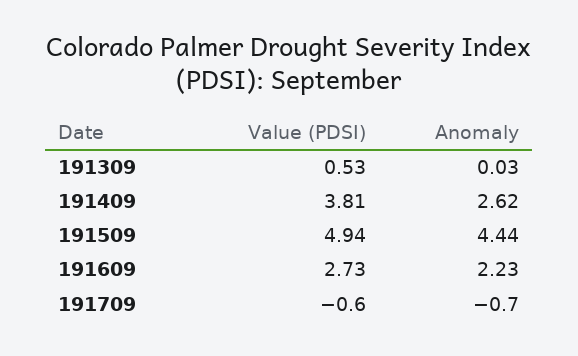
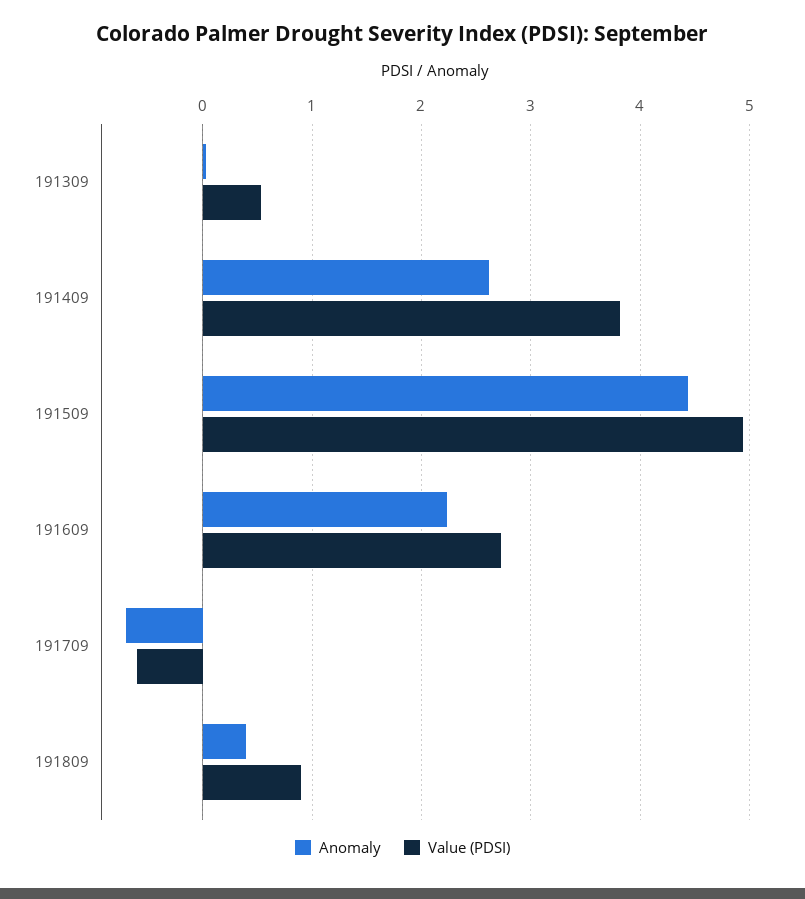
Anomaly, 191809: none -> 0.4
Value (PDSI), 191809: none -> 0.9

